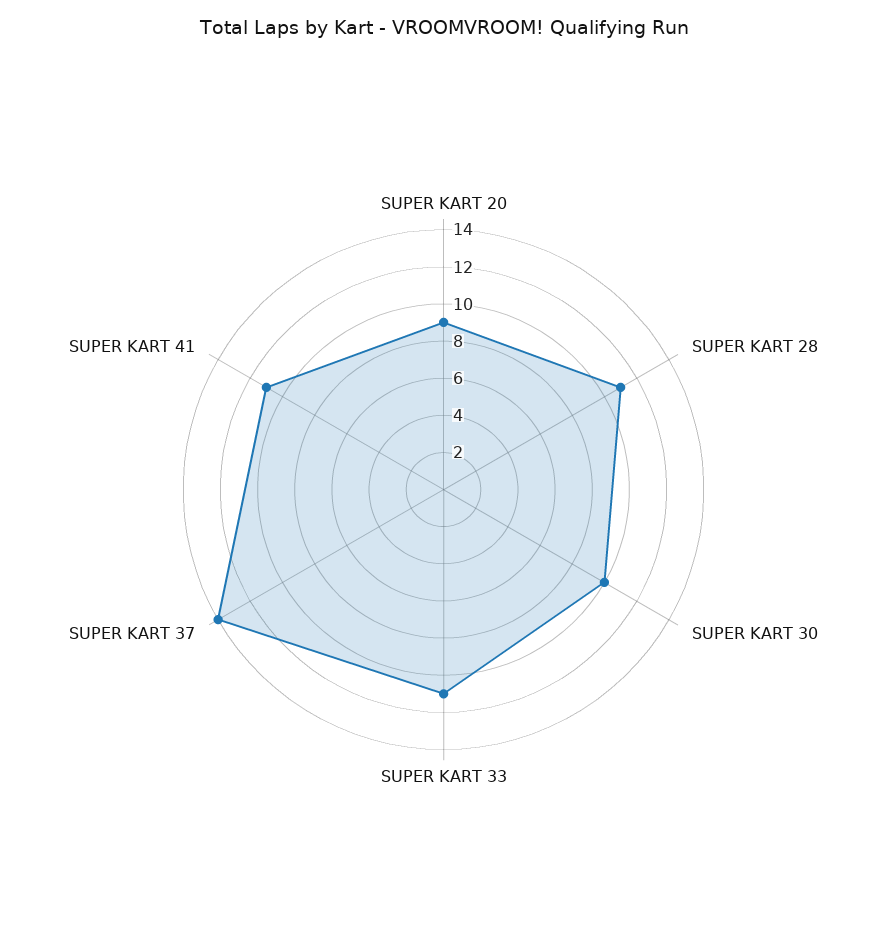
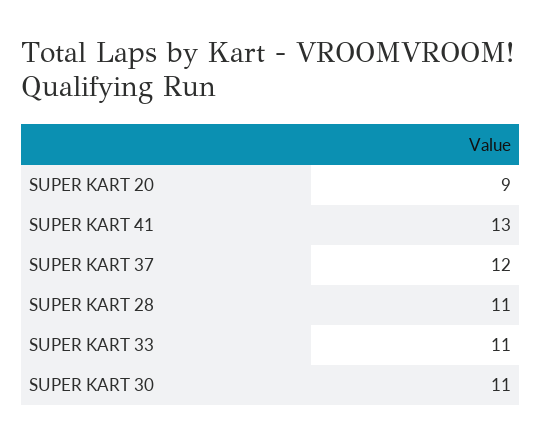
SUPER KART 30: 10 -> 11
SUPER KART 37: 14 -> 12
SUPER KART 41: 11 -> 13

